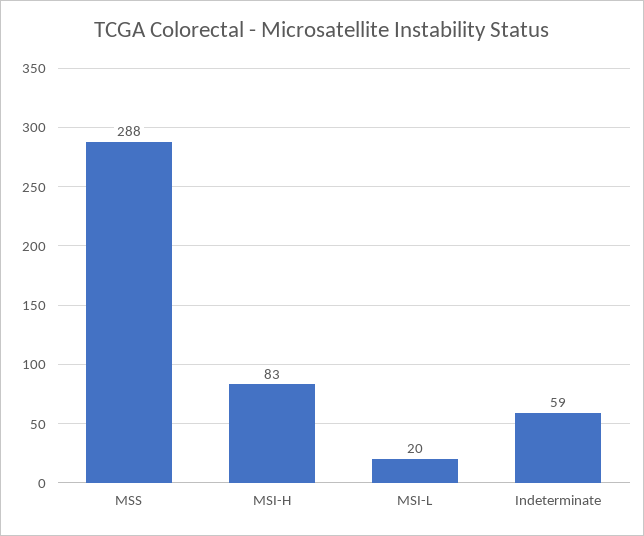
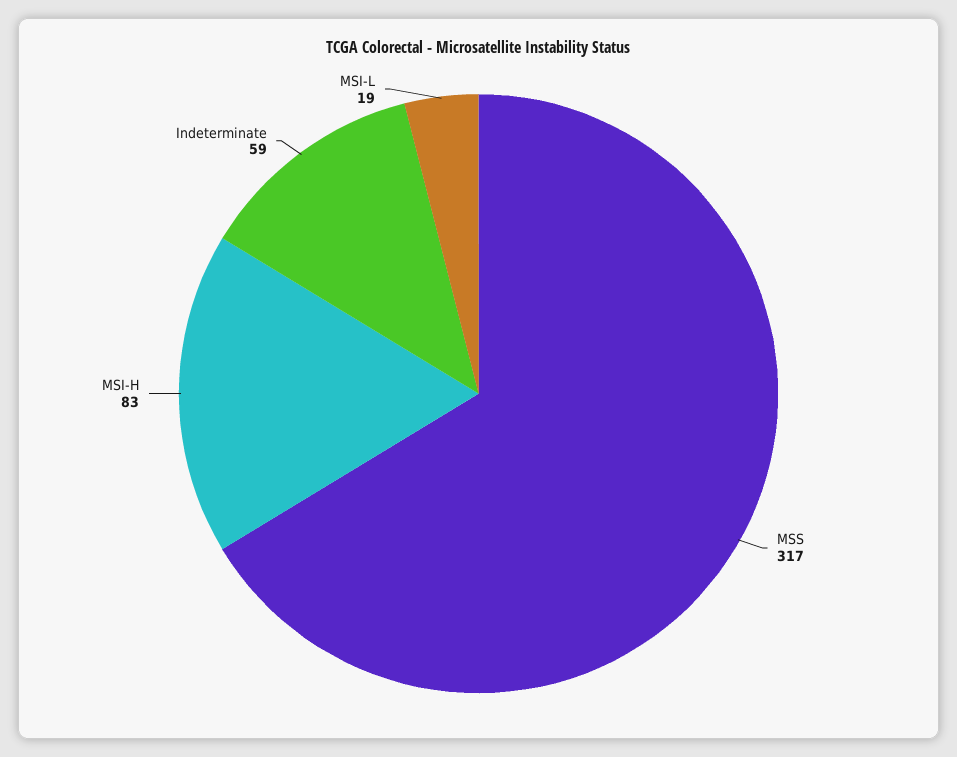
MSS: 288 -> 317
MSI-L: 20 -> 19

